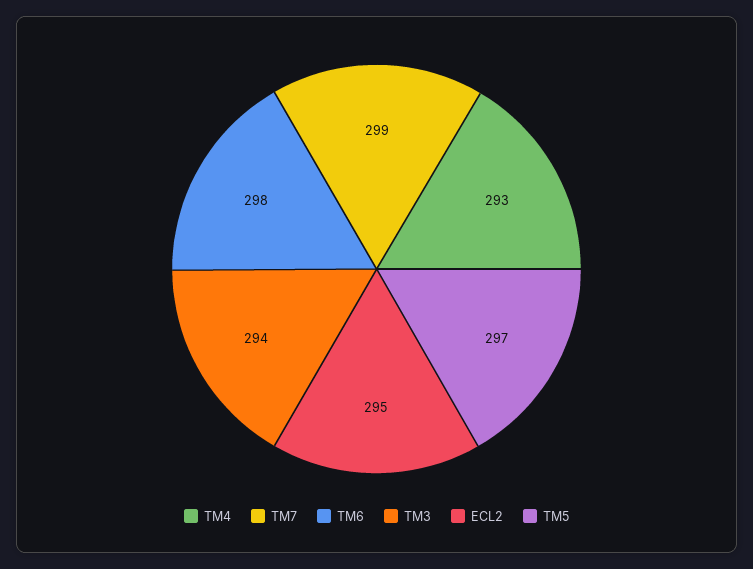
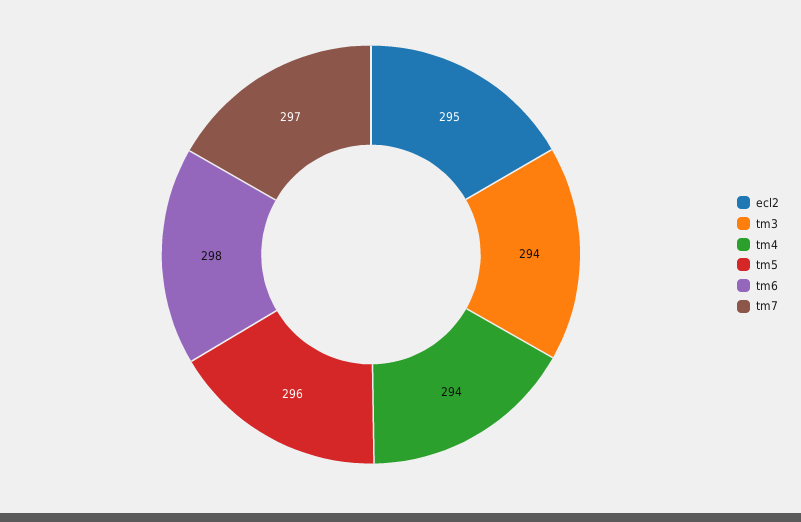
TM4: 293 -> 294
TM7: 299 -> 297
TM5: 297 -> 296

